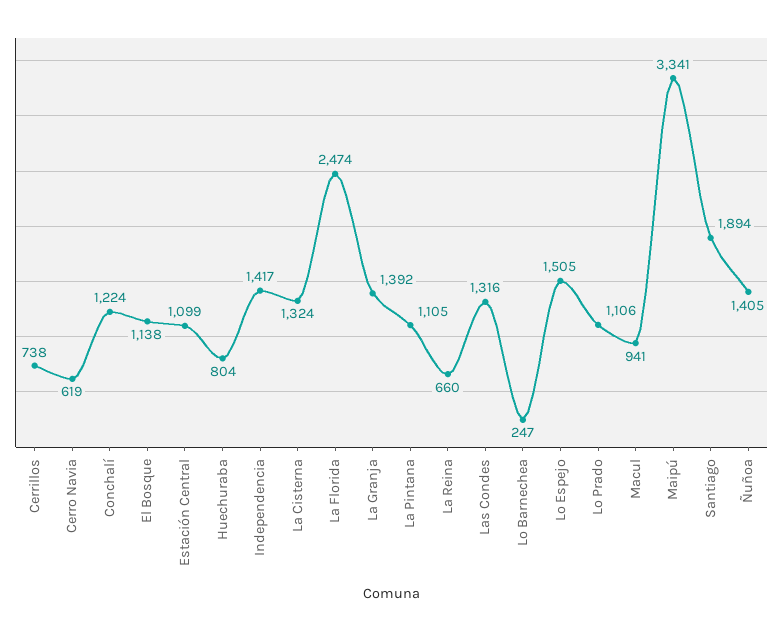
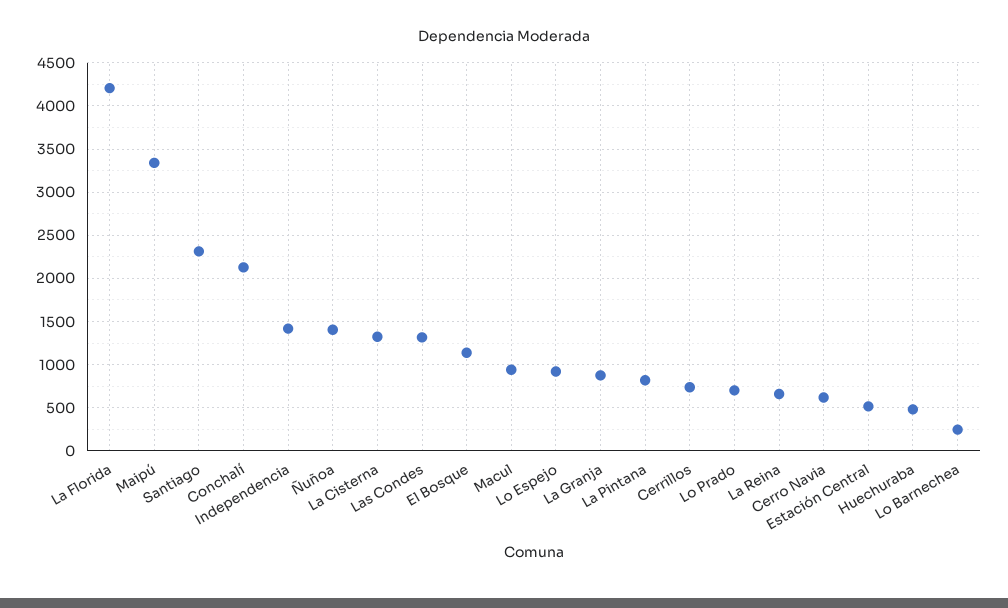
Conchalí: 1224 -> 2100
Estación Central: 1099 -> 500
Huechuraba: 804 -> 500
La Florida: 2474 -> 4200
La Granja: 1392 -> 900
La Pintana: 1105 -> 800
Lo Espejo: 1505 -> 900
Lo Prado: 1106 -> 700
Santiago: 1894 -> 2300

